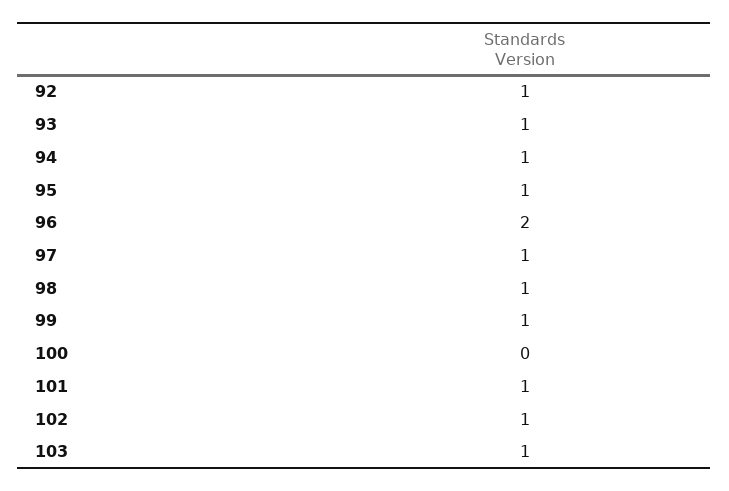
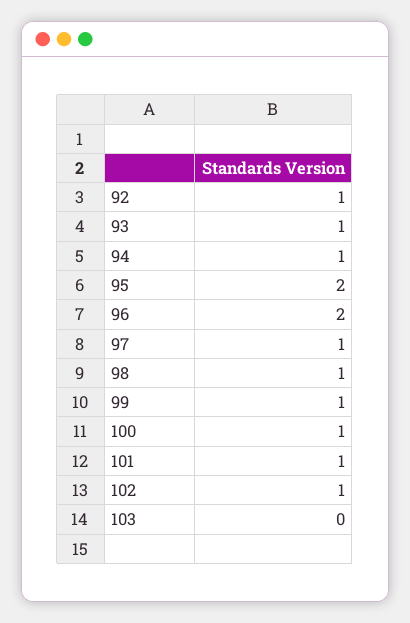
95: 1 -> 2
100: 0 -> 1
103: 1 -> 0

